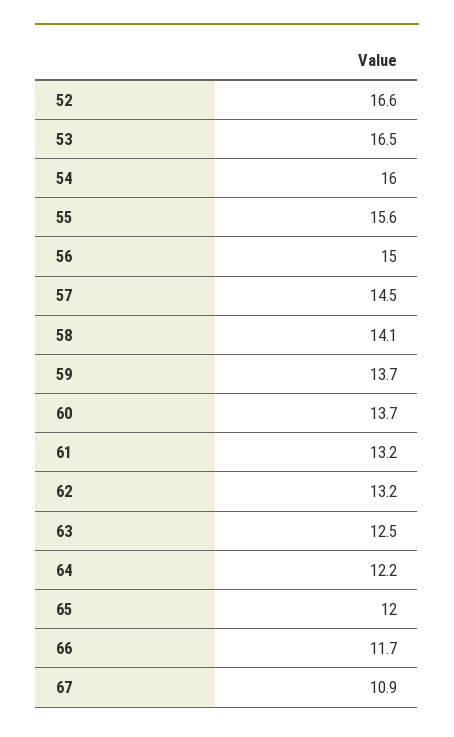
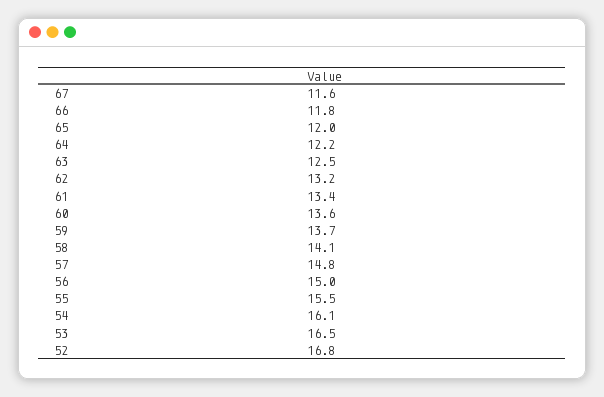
52: 16.6 -> 16.8
54: 16 -> 16.1
55: 15.6 -> 15.5
57: 14.5 -> 14.8
60: 13.7 -> 13.6
61: 13.2 -> 13.4
66: 11.7 -> 11.8
67: 10.9 -> 11.6

